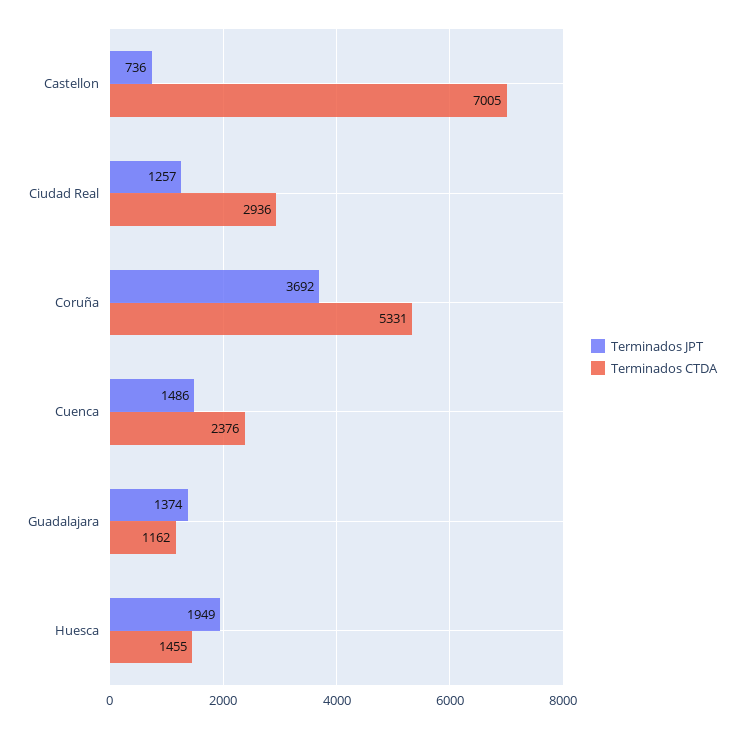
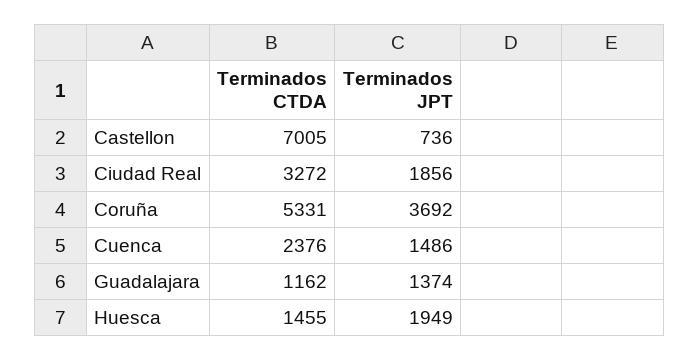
Terminados JPT, Ciudad Real: 1257 -> 1856
Terminados CTDA, Ciudad Real: 2936 -> 3272

